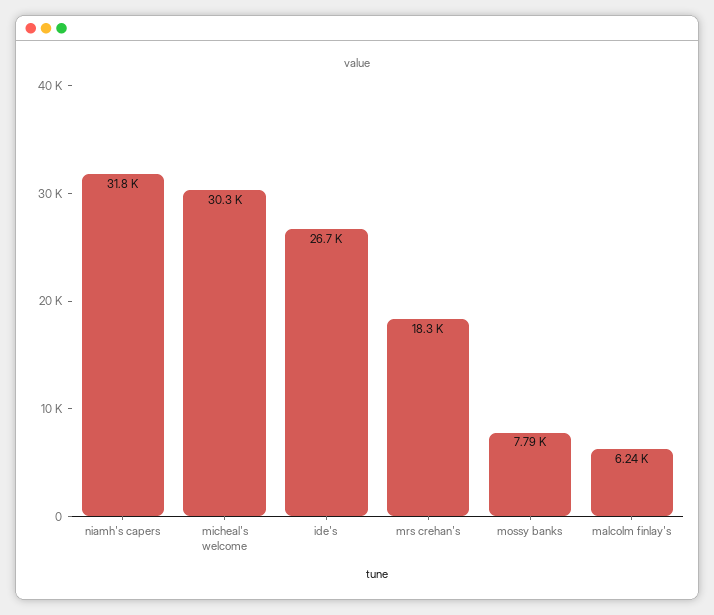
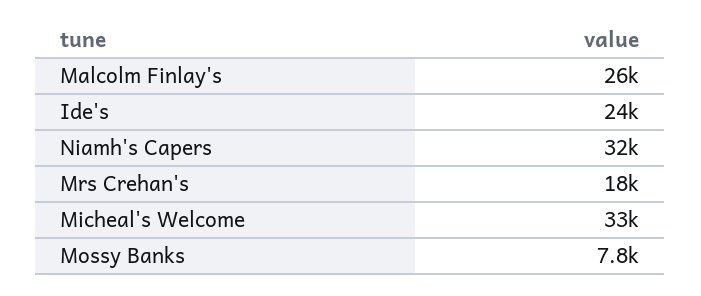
micheal's welcome: 30300 -> 33000
ide's: 26700 -> 24000
malcolm finlay's: 6240 -> 26000

